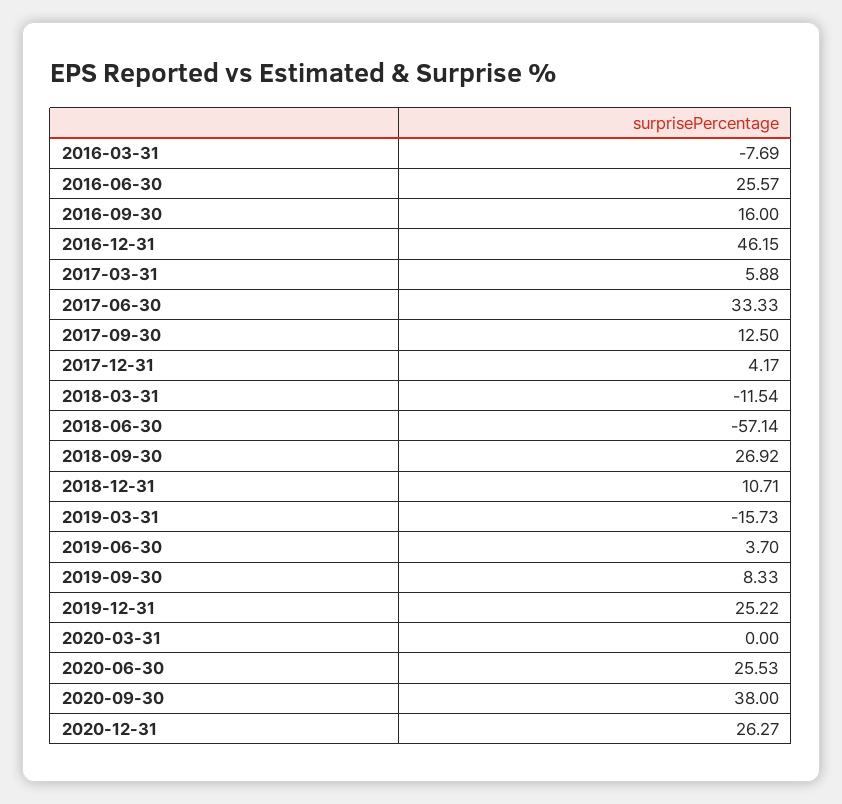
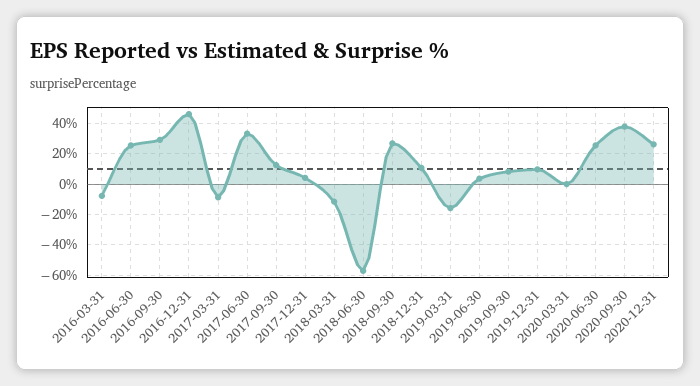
2016-09-30: 16 -> 30
2017-03-31: 5.88 -> -10
2019-12-31: 25.22 -> 10

